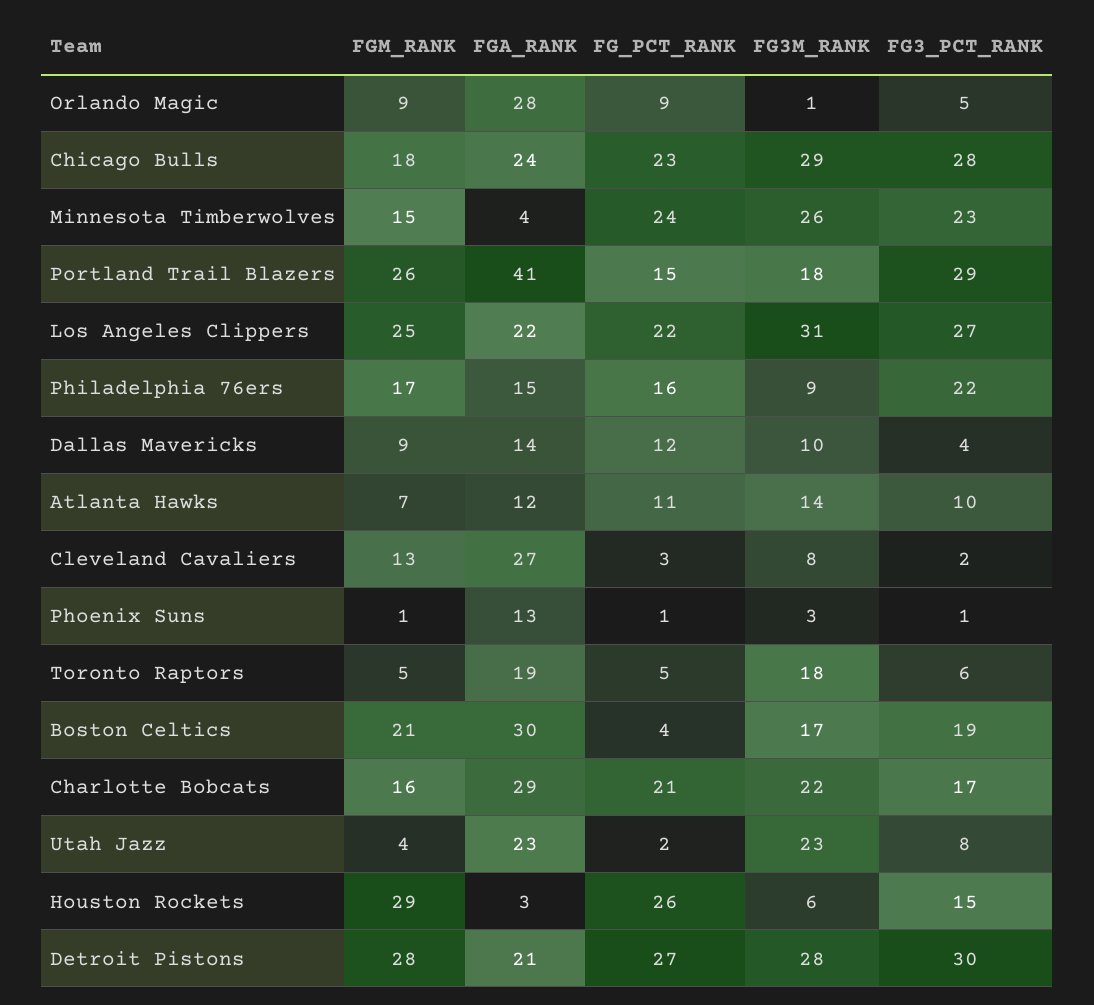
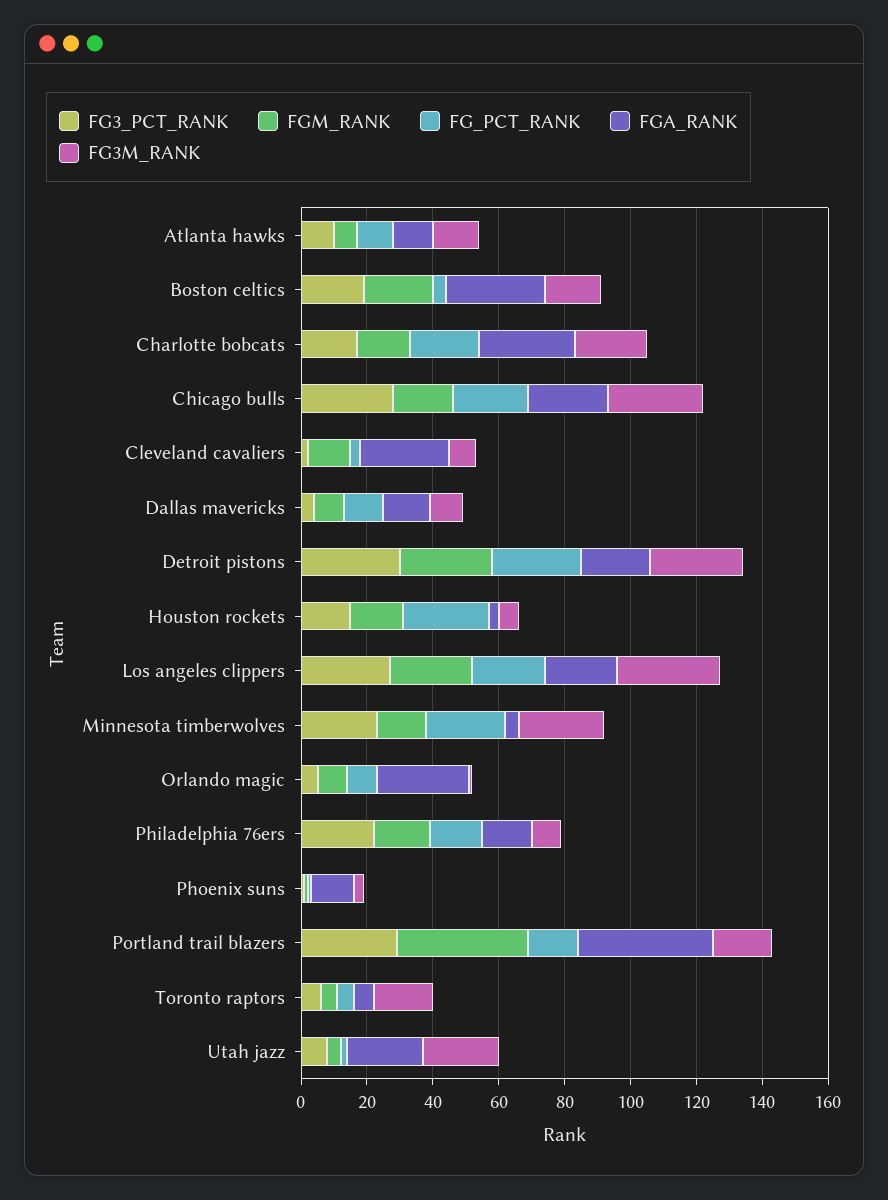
FGM_RANK, Portland Trail Blazers: 26 -> 40
FGA_RANK, Toronto Raptors: 19 -> 5
FGM_RANK, Houston Rockets: 29 -> 15

